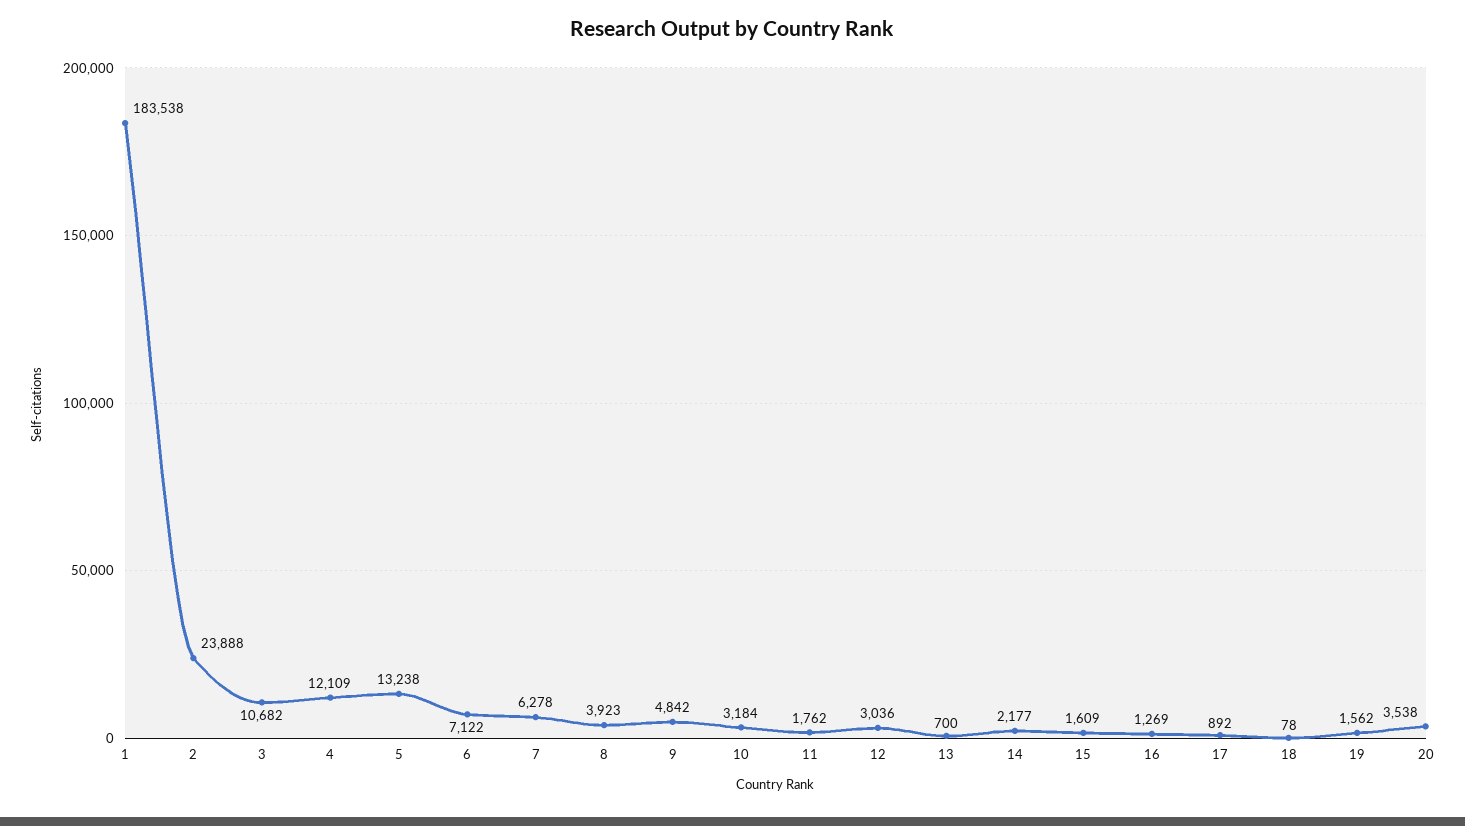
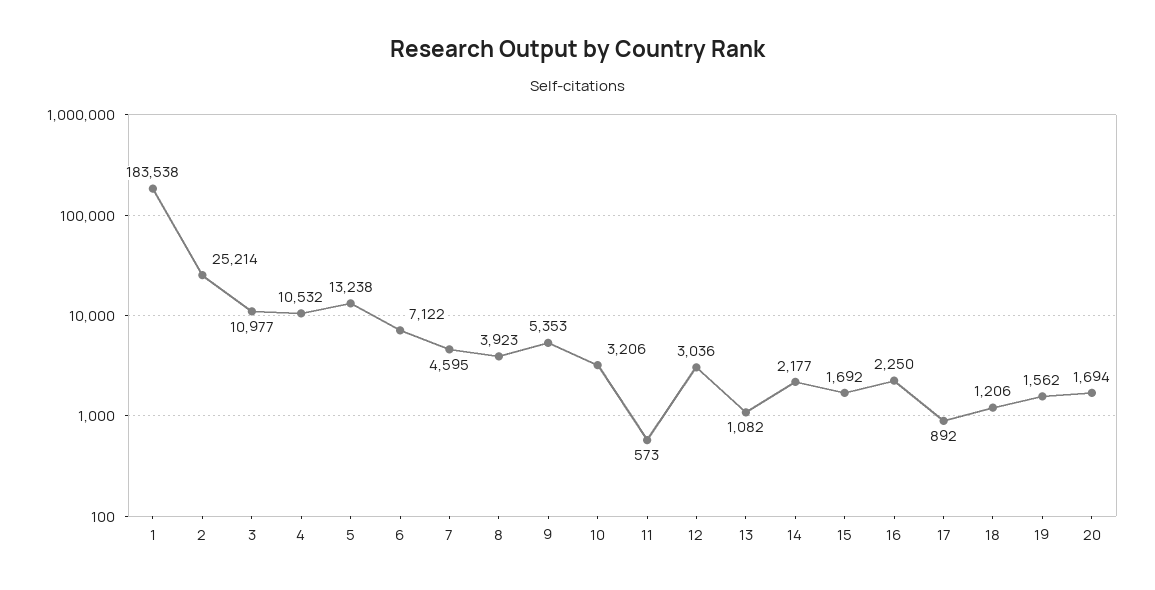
2: 23888 -> 25214
3: 10682 -> 10977
4: 12109 -> 10532
7: 6278 -> 4595
9: 4842 -> 5353
10: 3184 -> 3206
11: 1762 -> 573
13: 700 -> 1082
15: 1609 -> 1692
16: 1269 -> 2250
18: 78 -> 1206
20: 3538 -> 1694

